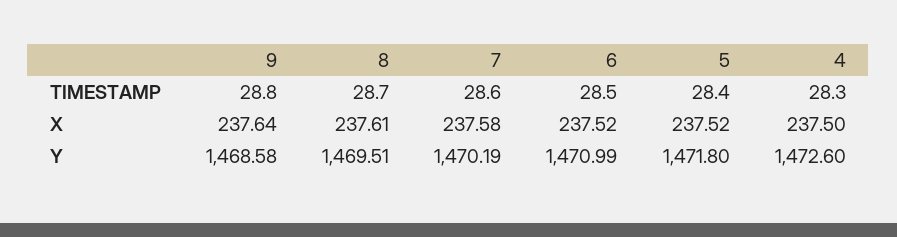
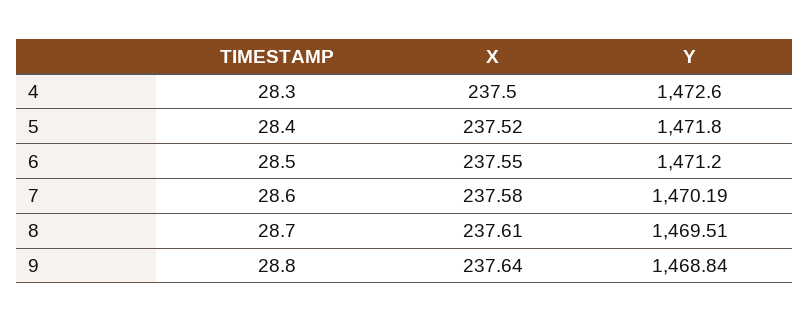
6, X: 237.52 -> 237.55
9, Y: 1468.58 -> 1468.84
6, Y: 1470.99 -> 1471.2

